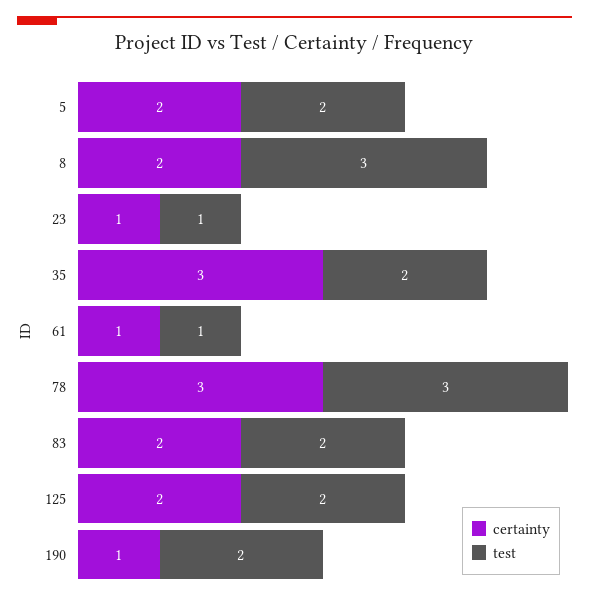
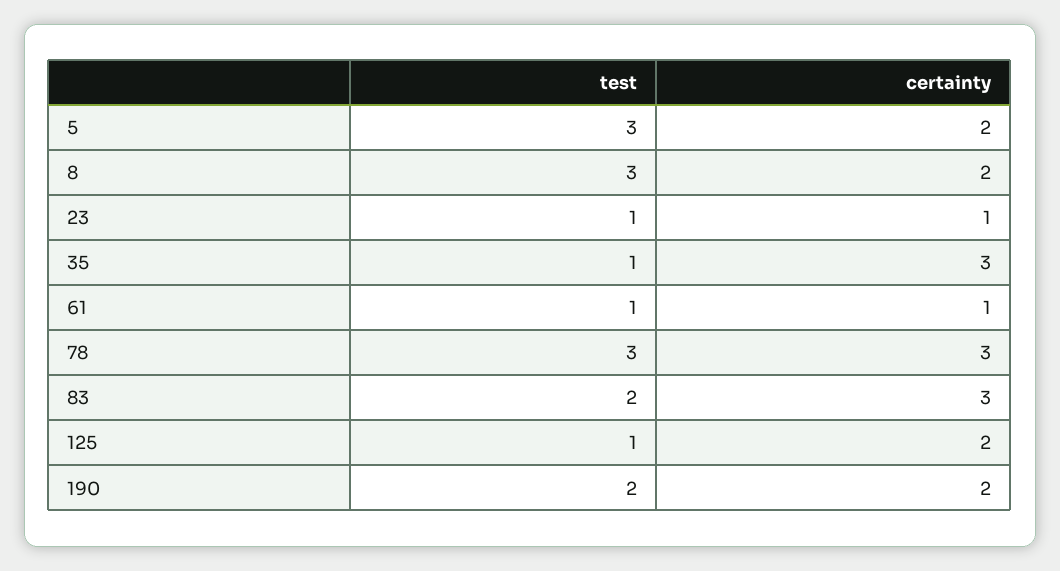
test, 5: 2 -> 3
test, 35: 2 -> 1
certainty, 83: 2 -> 3
test, 125: 2 -> 1
certainty, 190: 1 -> 2

